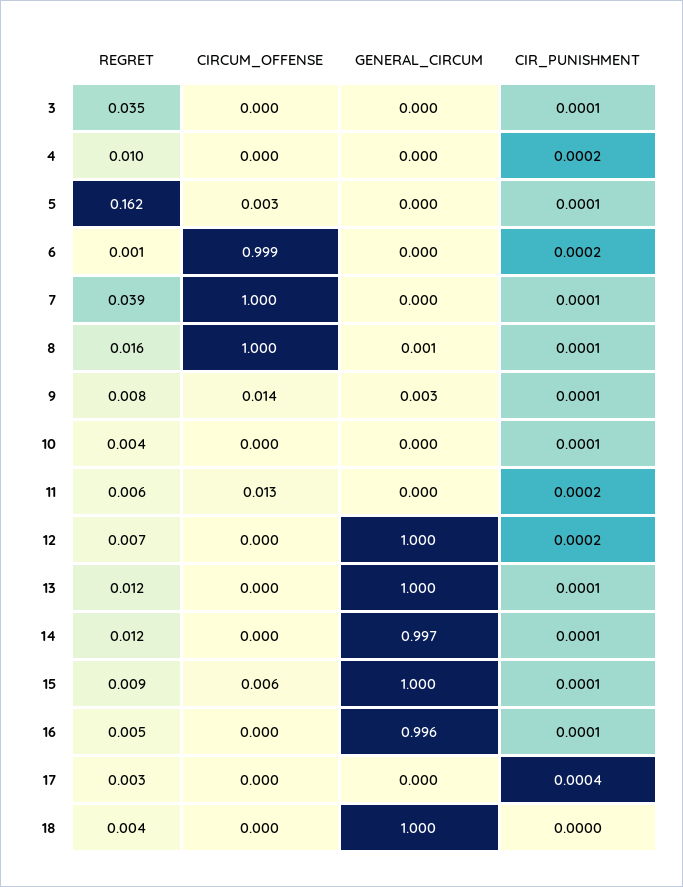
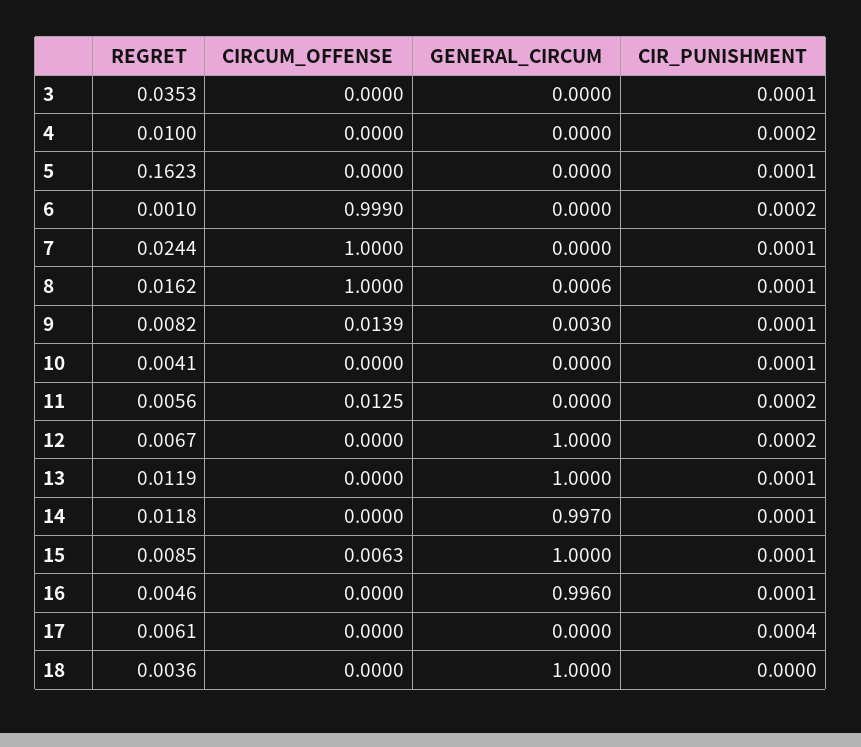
CIRCUM_OFFENSE, 5: 0.003 -> 0
REGRET, 7: 0.039 -> 0.0244
REGRET, 17: 0.003 -> 0.0061

